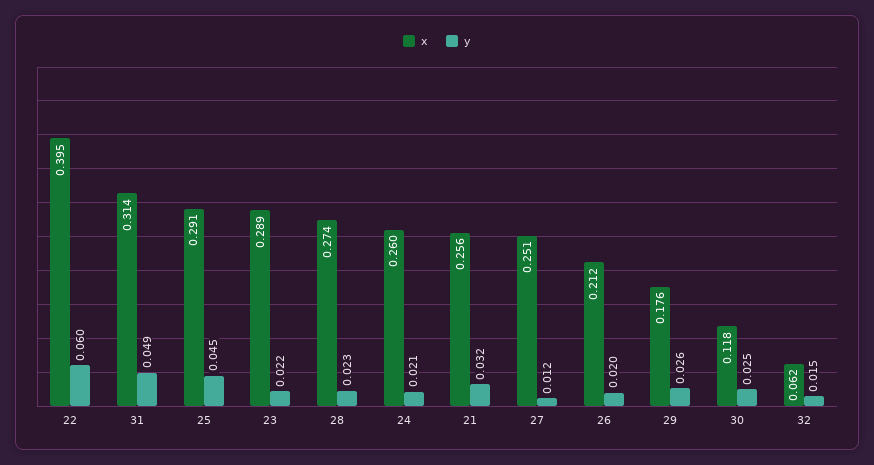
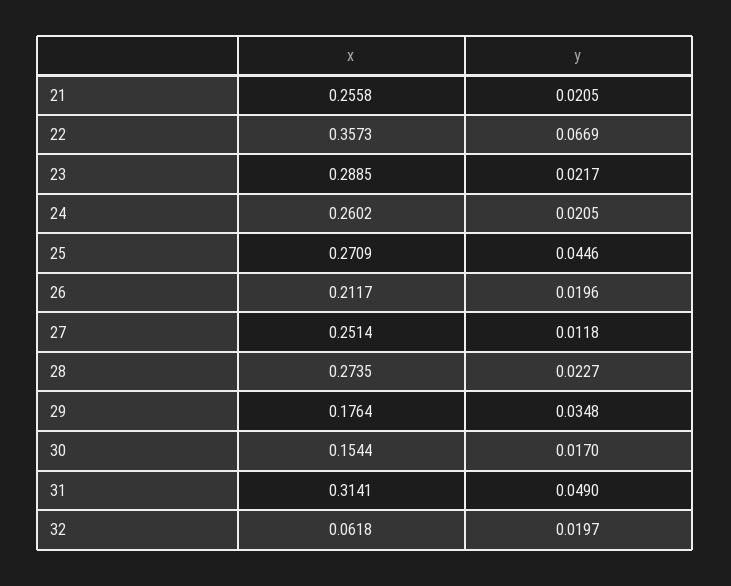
x, 22: 0.395 -> 0.3573
y, 22: 0.06 -> 0.0669
x, 25: 0.291 -> 0.2709
y, 21: 0.032 -> 0.0205
y, 29: 0.026 -> 0.0348
x, 30: 0.118 -> 0.1544
y, 30: 0.025 -> 0.017
y, 32: 0.015 -> 0.0197

